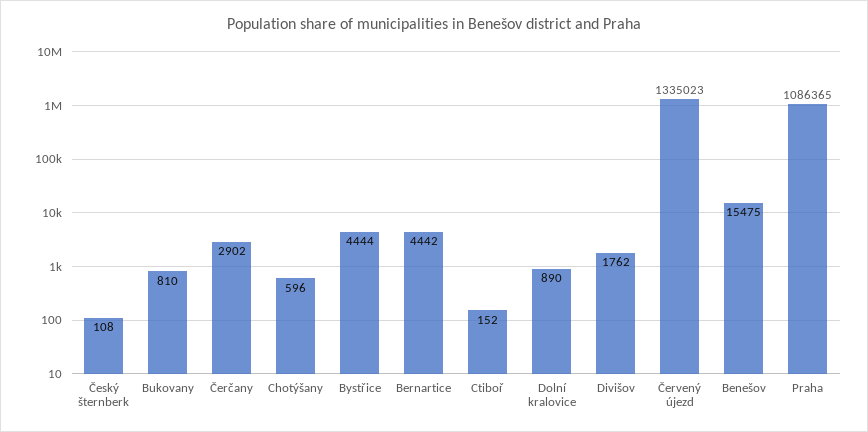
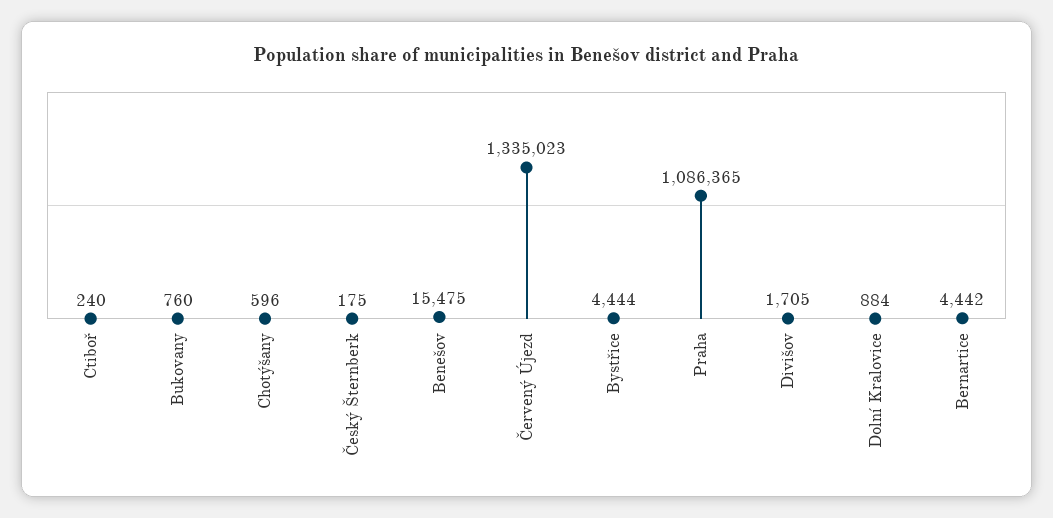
Český šternberk: 108 -> 175
Bukovany: 810 -> 760
Čerčany: 2902 -> none
Ctiboř: 152 -> 240
Dolní kralovice: 890 -> 884
Divišov: 1762 -> 1705

